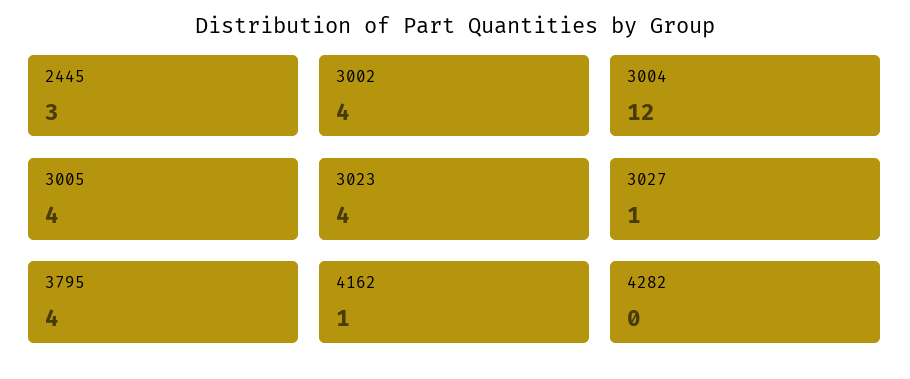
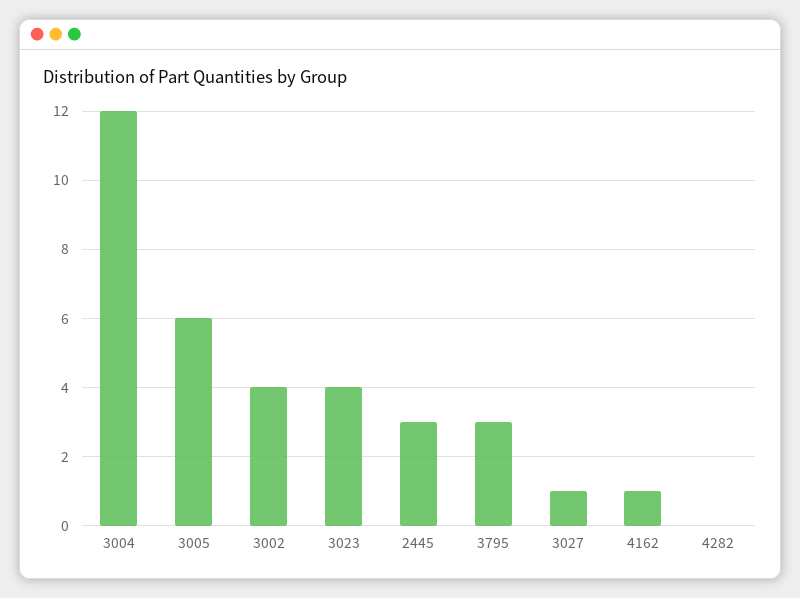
3005: 4 -> 6
3795: 4 -> 3

